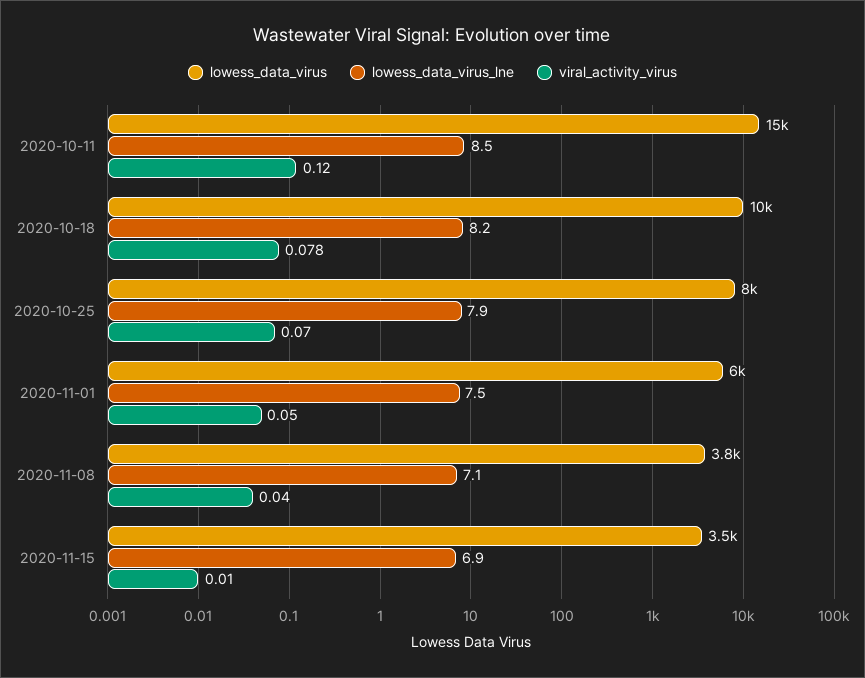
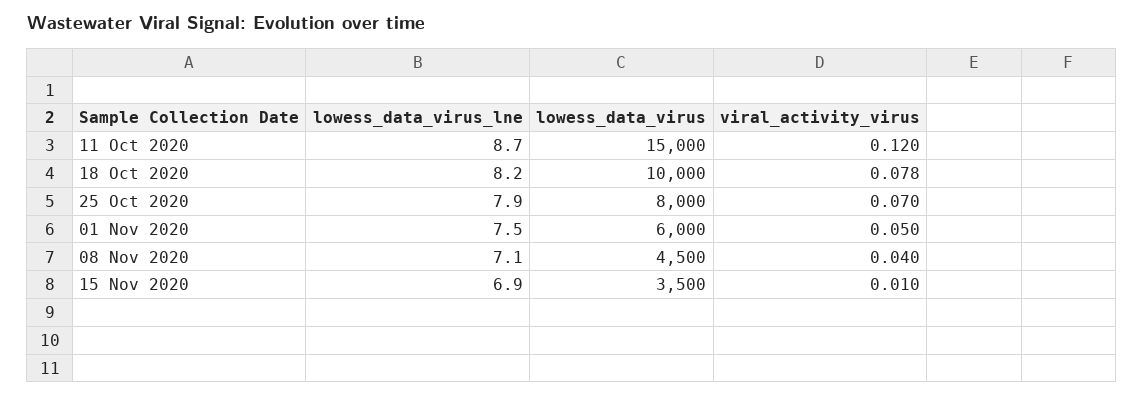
lowess_data_virus_lne, 2020-10-11: 8.5 -> 8.7
lowess_data_virus, 2020-11-08: 3800 -> 4500

